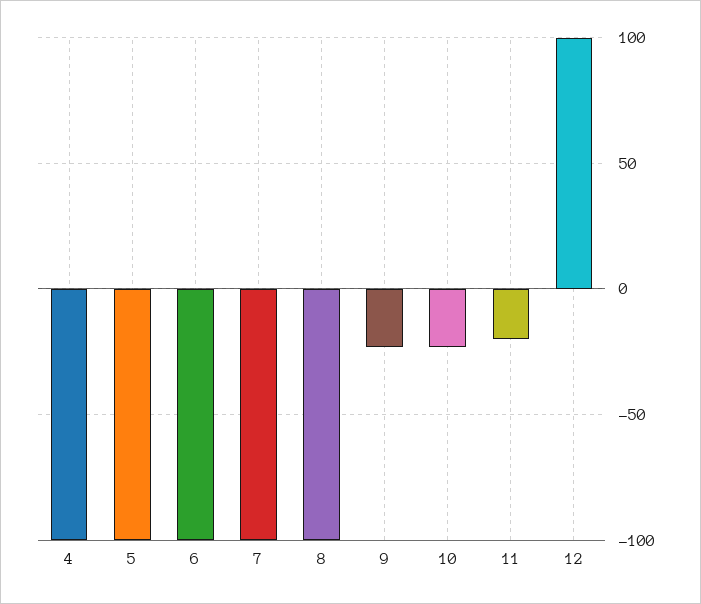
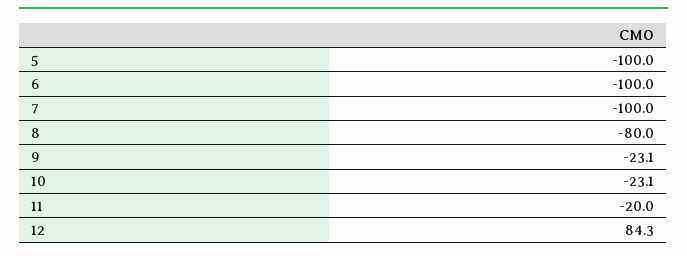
4: -100 -> none
8: -100 -> -80
12: 100 -> 84.3

